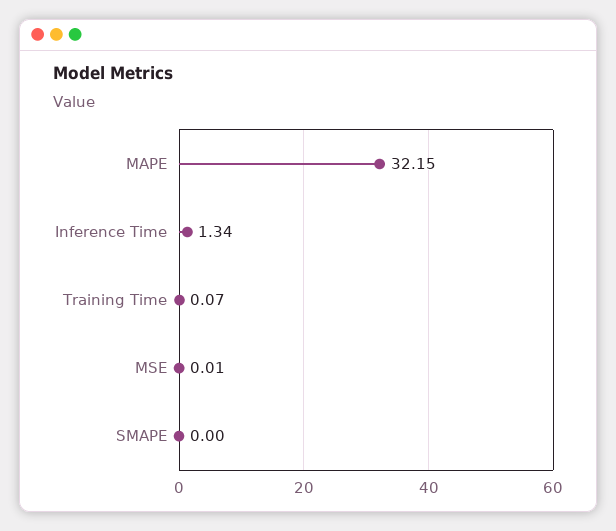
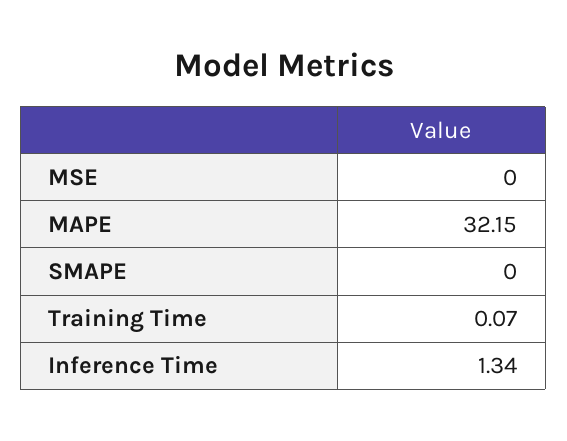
MSE: 0.01 -> 0

